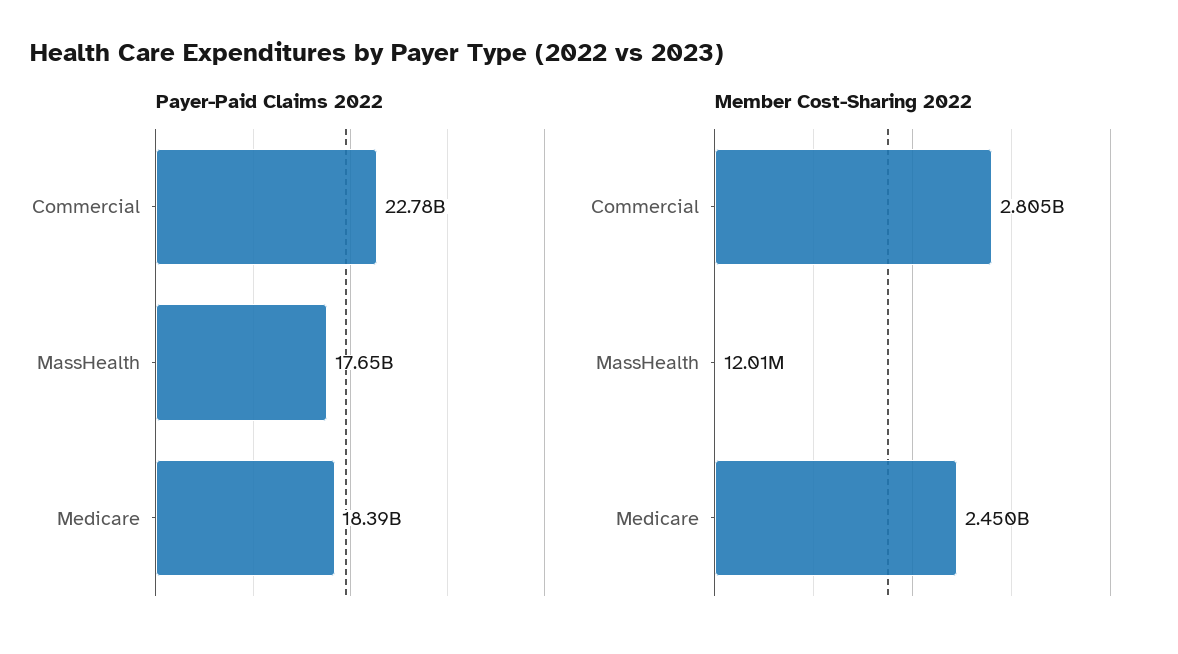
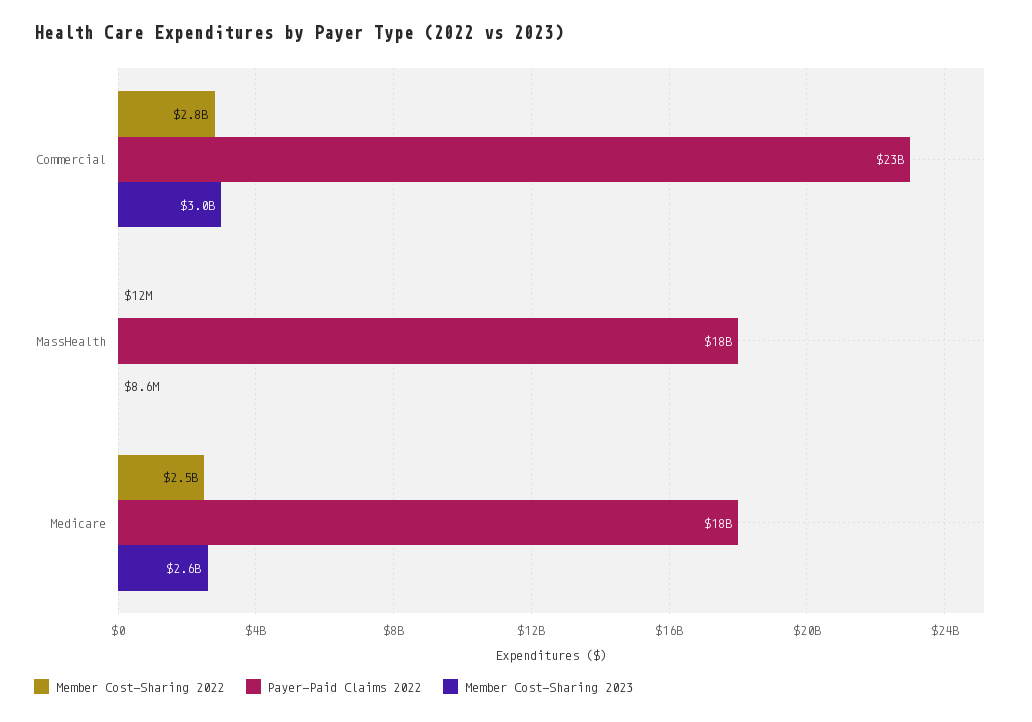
Member Cost-Sharing 2023, Commercial: none -> 3000000000
Member Cost-Sharing 2023, MassHealth: none -> 8600000
Member Cost-Sharing 2023, Medicare: none -> 2600000000

